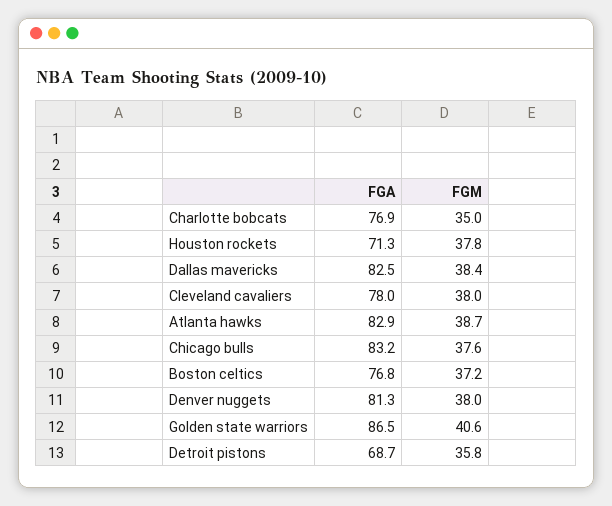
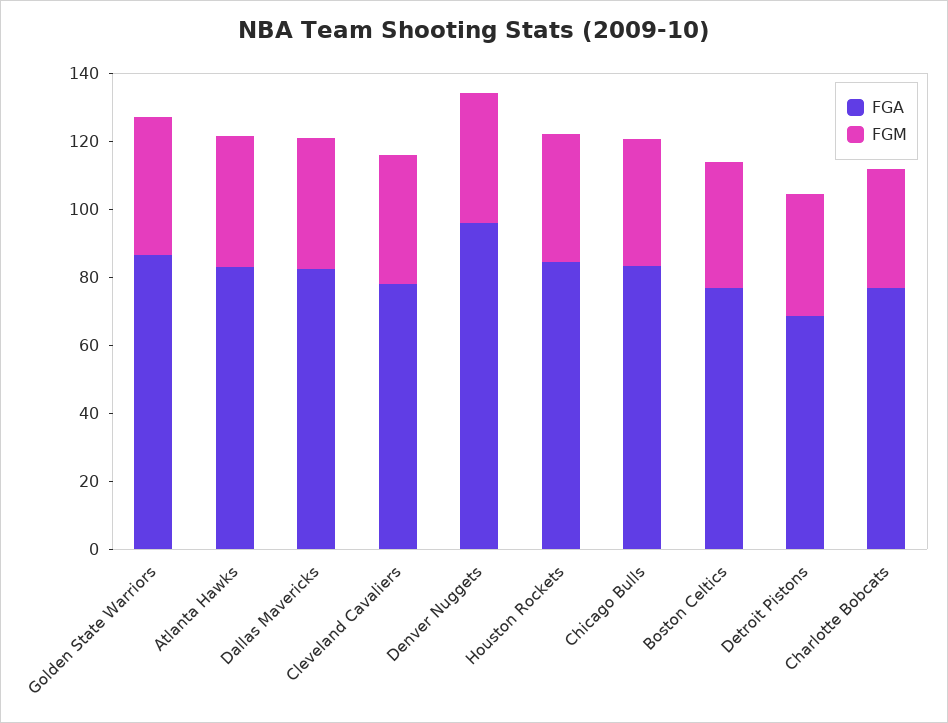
FGA, Houston rockets: 71.3 -> 85
FGA, Denver nuggets: 81.3 -> 95

